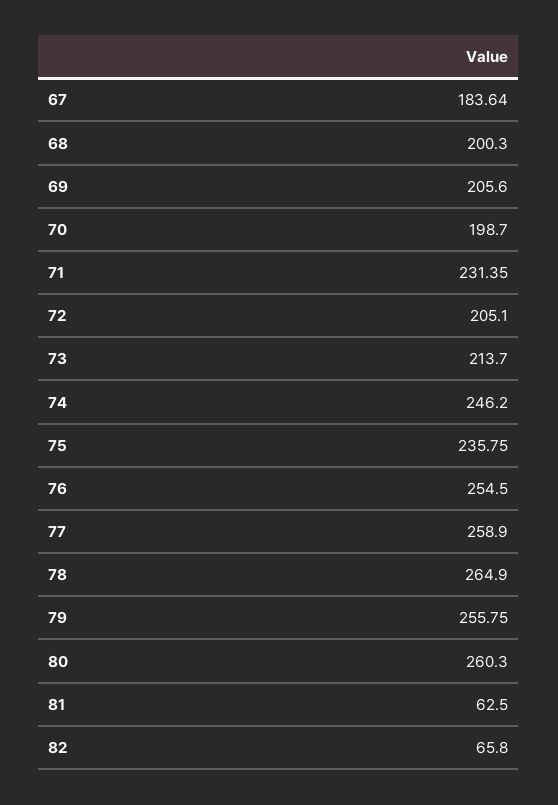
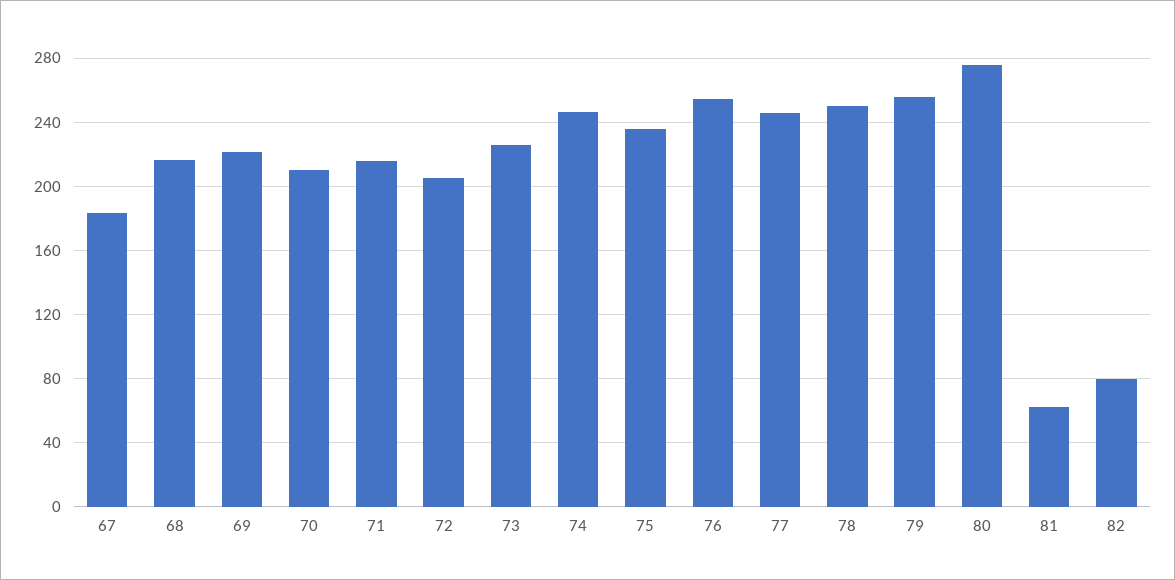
68: 200.3 -> 215
69: 205.6 -> 220
70: 198.7 -> 210
71: 231.35 -> 215
73: 213.7 -> 225
77: 258.9 -> 245
78: 264.9 -> 250
80: 260.3 -> 275
82: 65.8 -> 80

